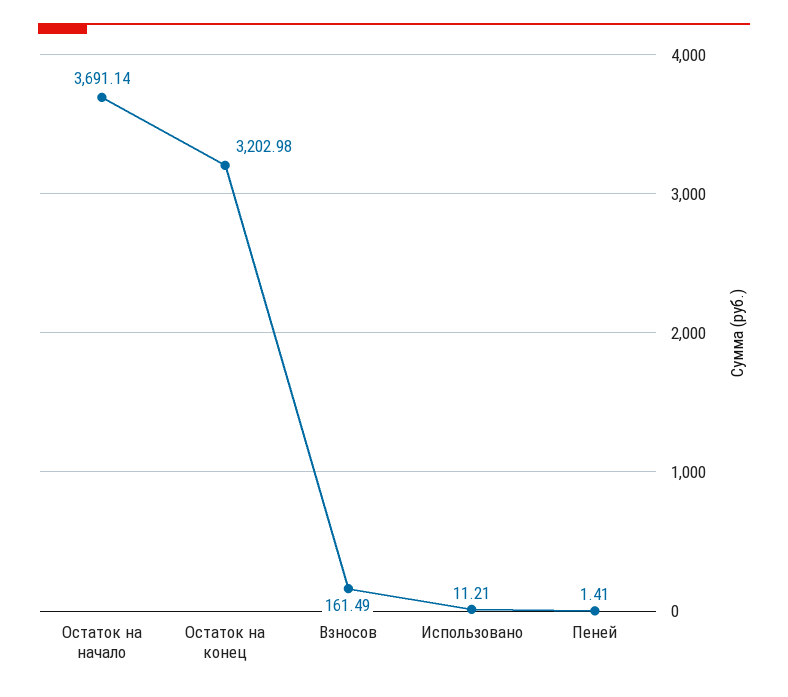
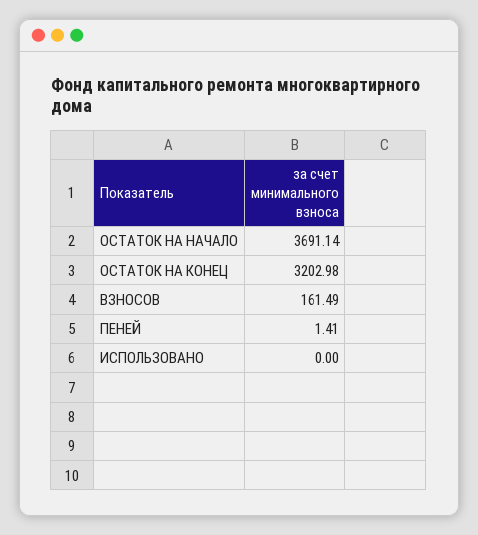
Использовано: 11.21 -> 0

